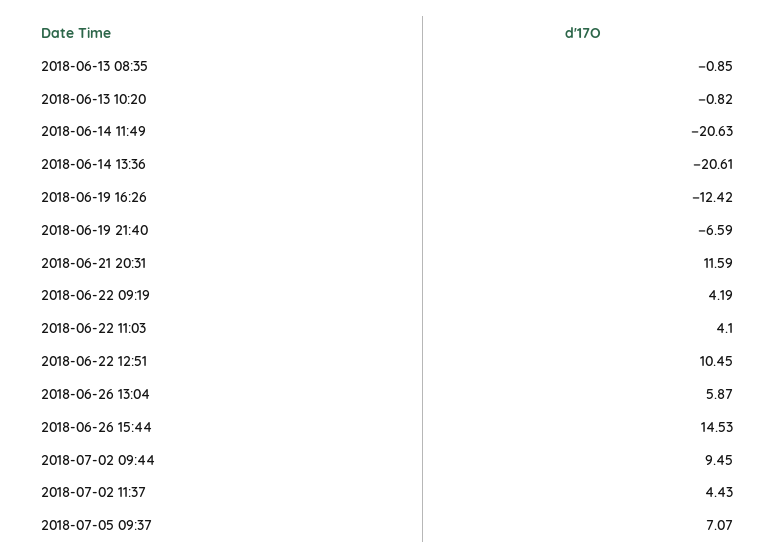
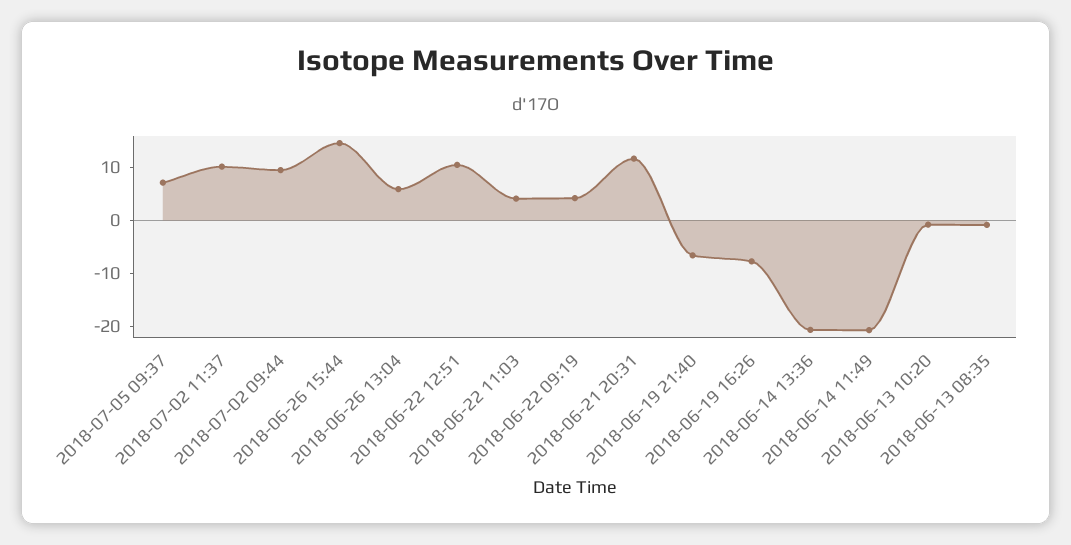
2018-06-19 16:26: -12.42 -> -8
2018-07-02 11:37: 4.43 -> 10

